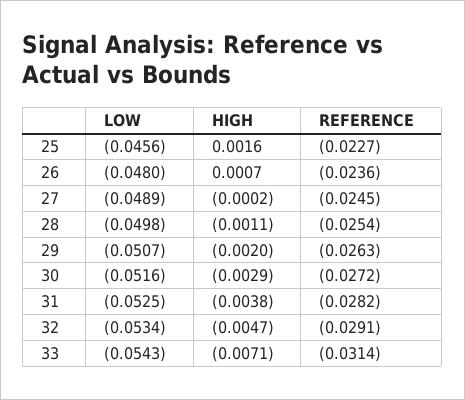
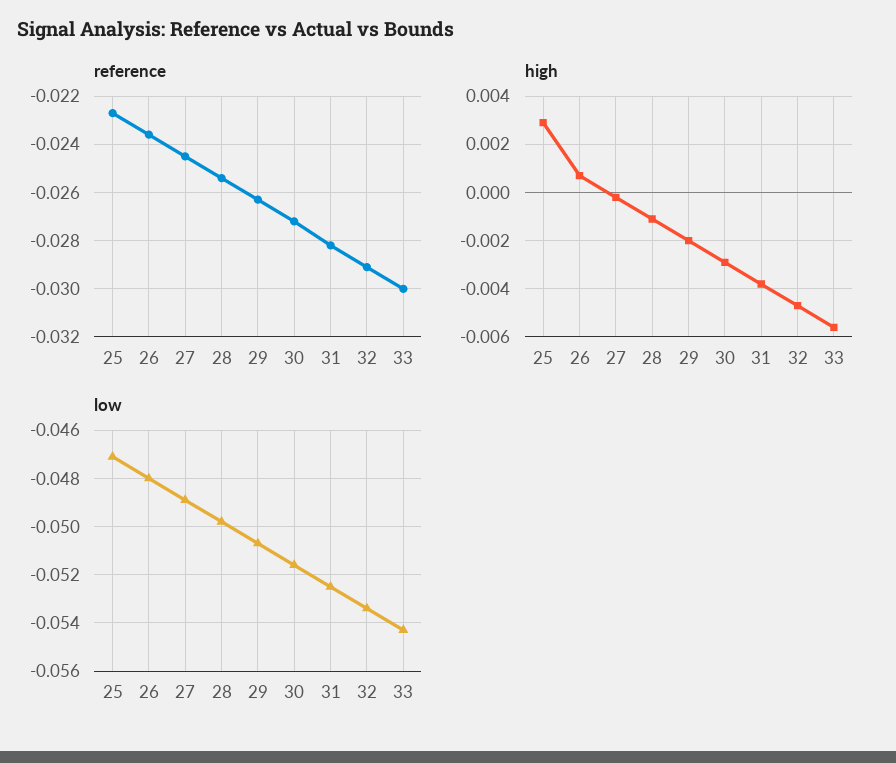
LOW, 25: -0.0456 -> -0.047
HIGH, 25: 0.0016 -> 0.003
HIGH, 33: -0.0071 -> -0.0055
REFERENCE, 33: -0.0314 -> -0.03

